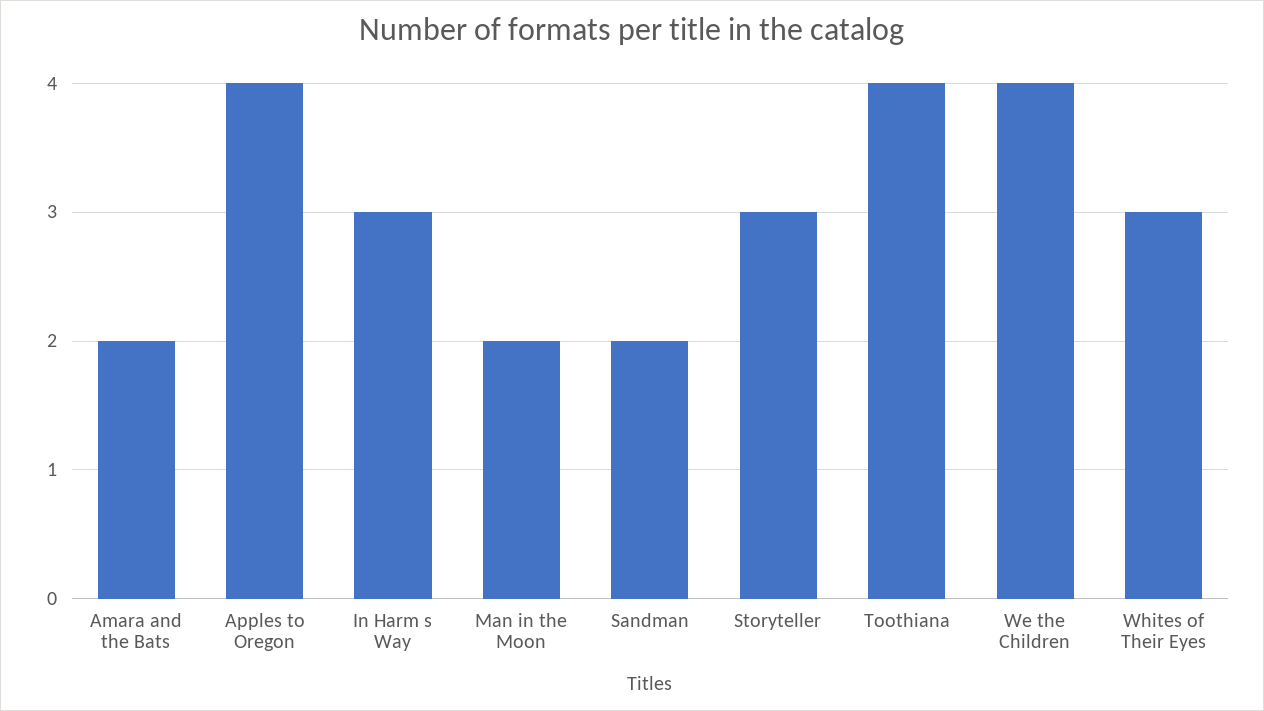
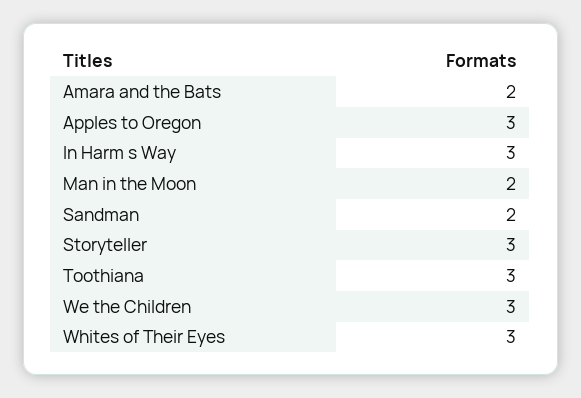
Apples to Oregon: 4 -> 3
Toothiana: 4 -> 3
We the Children: 4 -> 3

